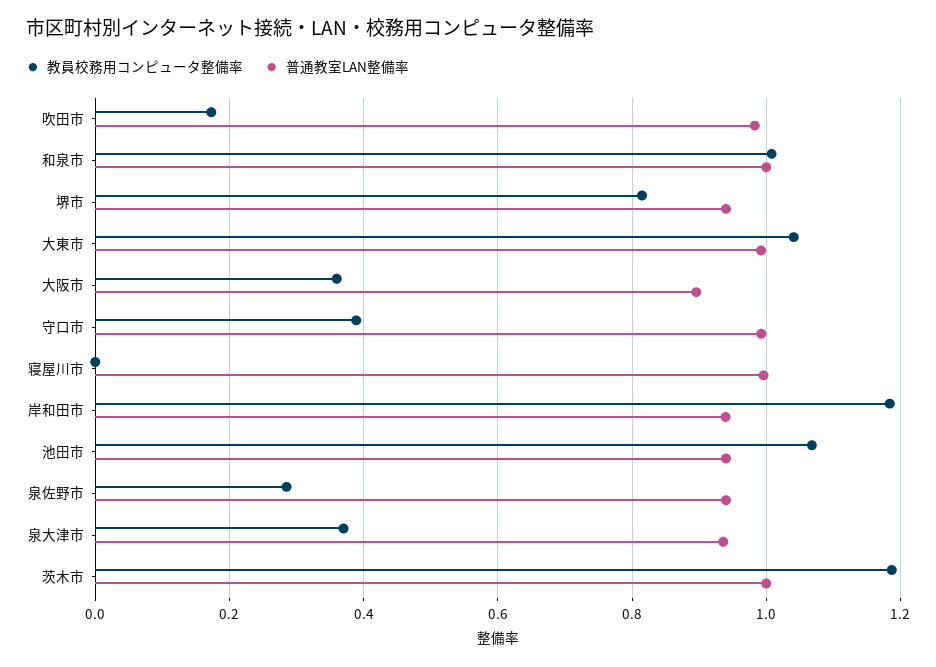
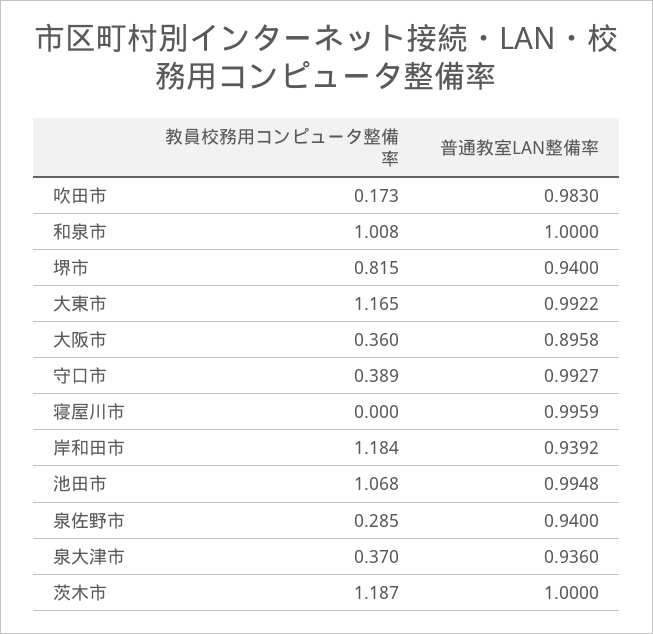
教員校務用コンピュータ整備率, 大東市: 1.04 -> 1.165
普通教室LAN整備率, 池田市: 0.94 -> 0.9948

